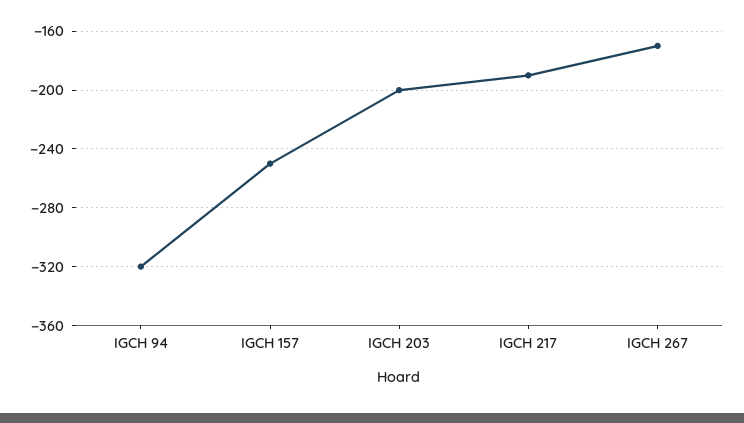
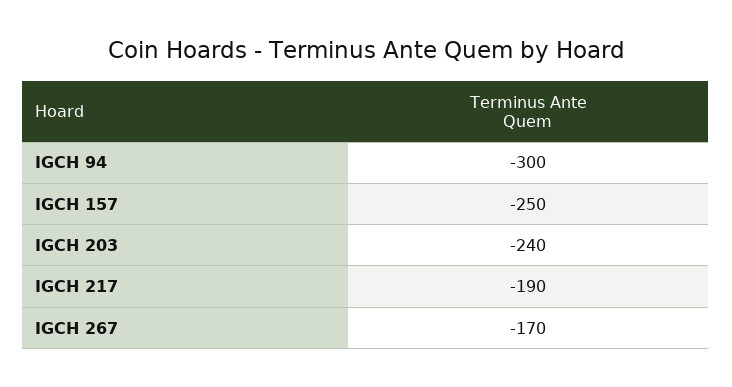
IGCH 94: -320 -> -300
IGCH 203: -200 -> -240

